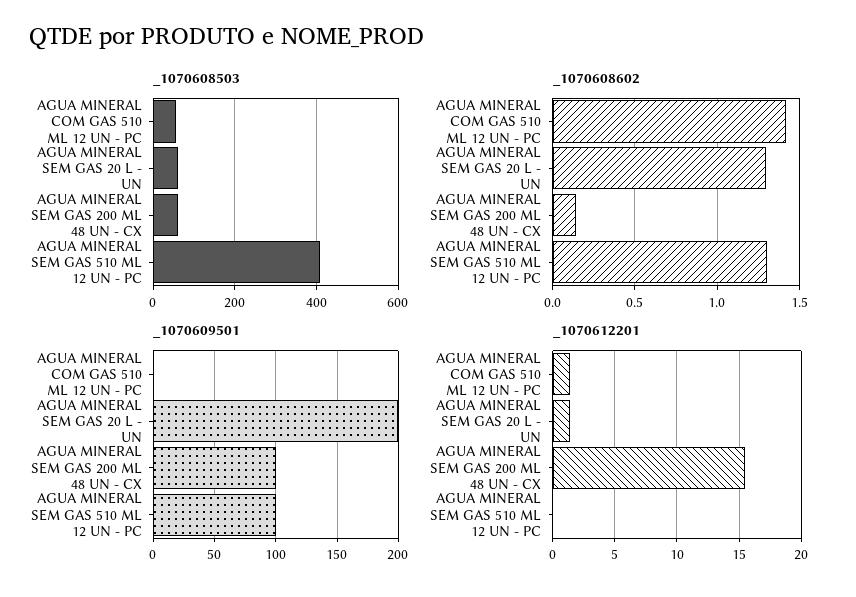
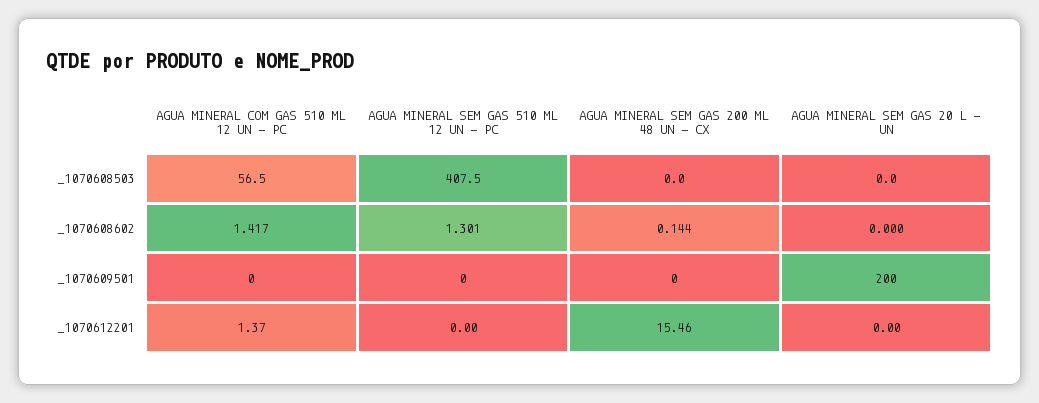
_1070608503, AGUA MINERAL SEM GAS 20 L - UN: 60 -> 0
_1070608503, AGUA MINERAL SEM GAS 200 ML 48 UN - CX: 60 -> 0
_1070608602, AGUA MINERAL SEM GAS 20 L - UN: 1.3 -> 0
_1070609501, AGUA MINERAL SEM GAS 200 ML 48 UN - CX: 100 -> 0
_1070609501, AGUA MINERAL SEM GAS 510 ML 12 UN - PC: 100 -> 0
_1070612201, AGUA MINERAL SEM GAS 20 L - UN: 1.5 -> 0

